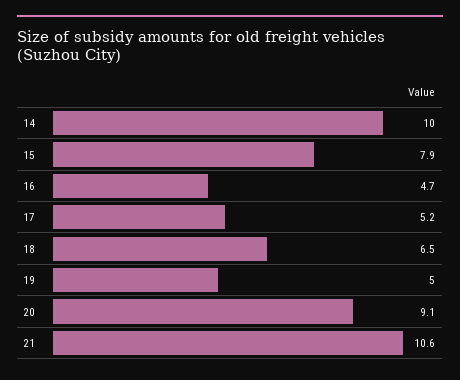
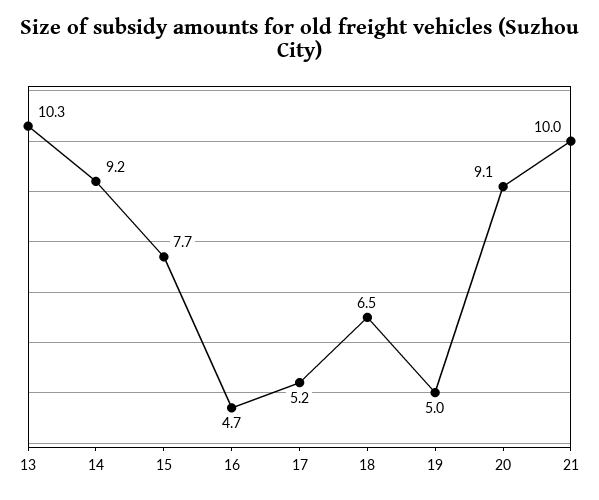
14: 10 -> 9.2
15: 7.9 -> 7.7
21: 10.6 -> 10
13: none -> 10.3

